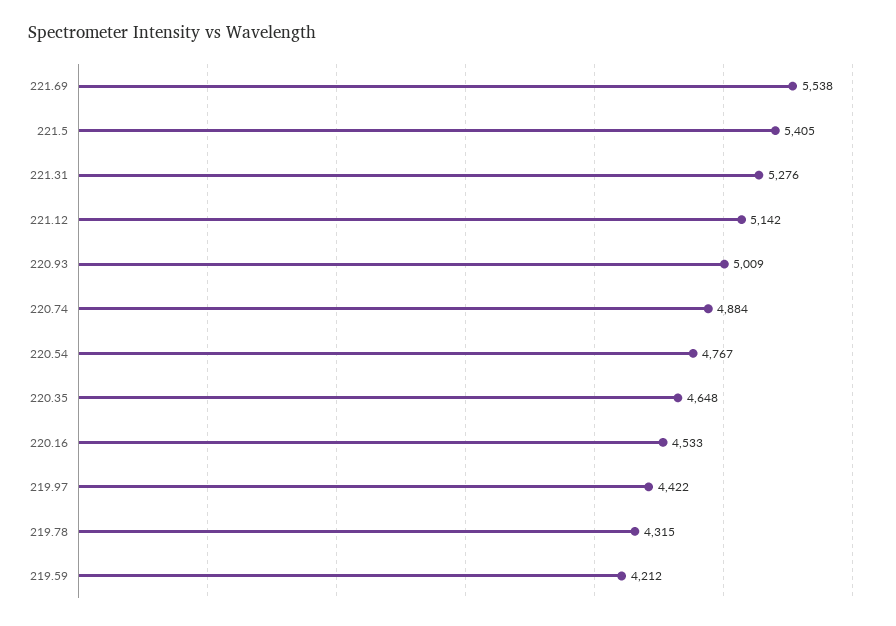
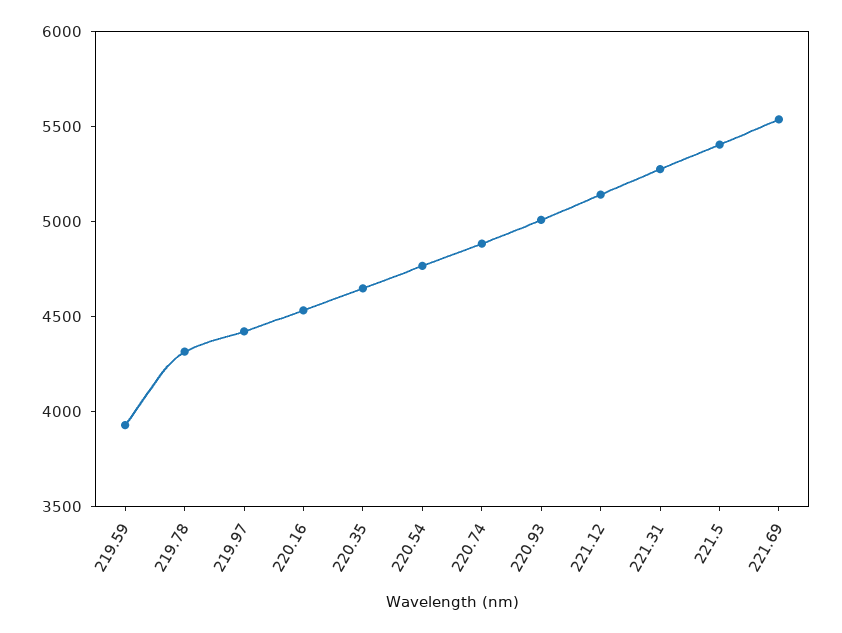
219.59: 4212 -> 3900

